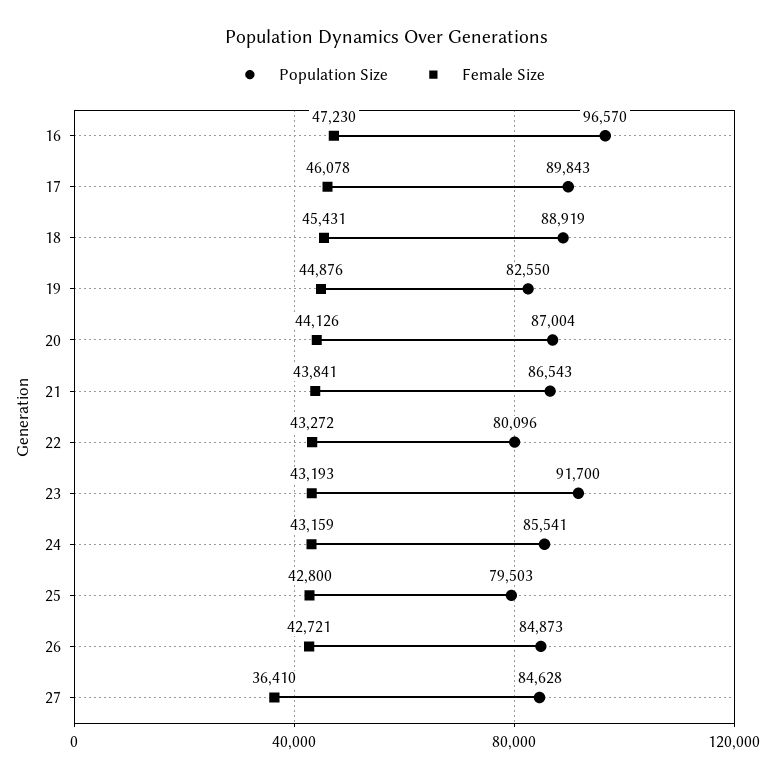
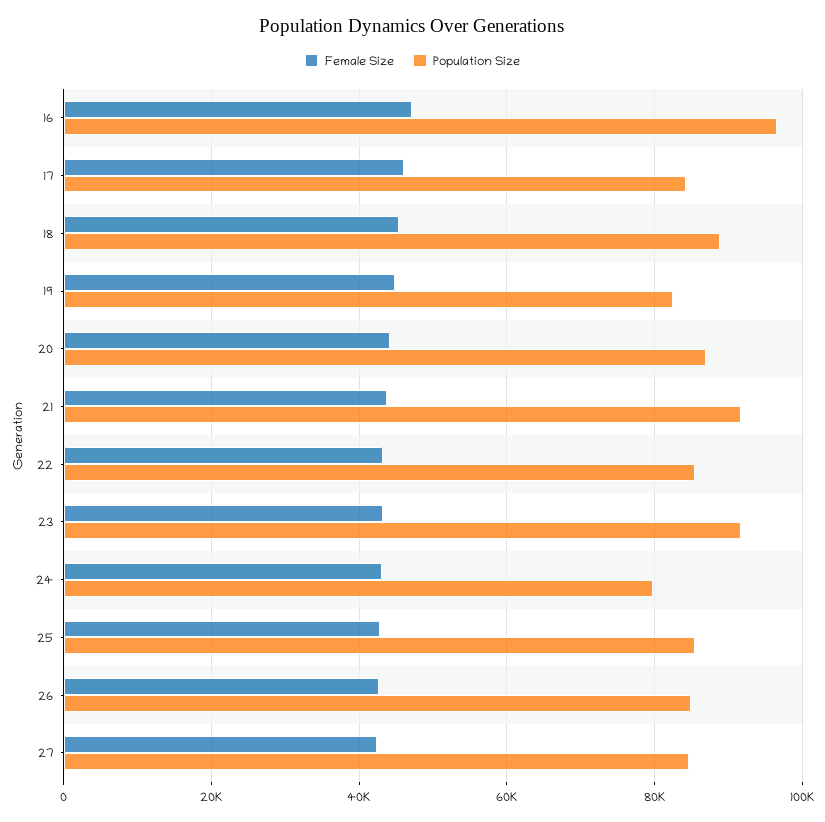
Population Size, 17: 89843 -> 84000
Population Size, 21: 86543 -> 92000
Population Size, 22: 80096 -> 86000
Population Size, 24: 85541 -> 80000
Population Size, 25: 79503 -> 86000
Female Size, 27: 36410 -> 42000

